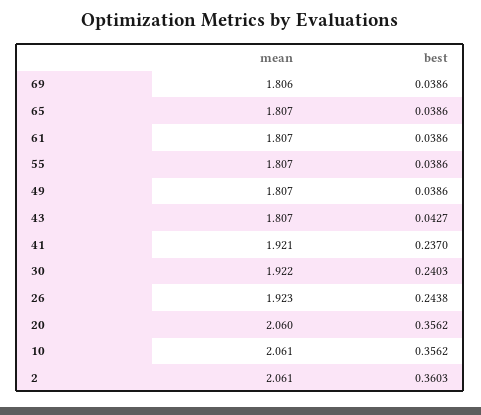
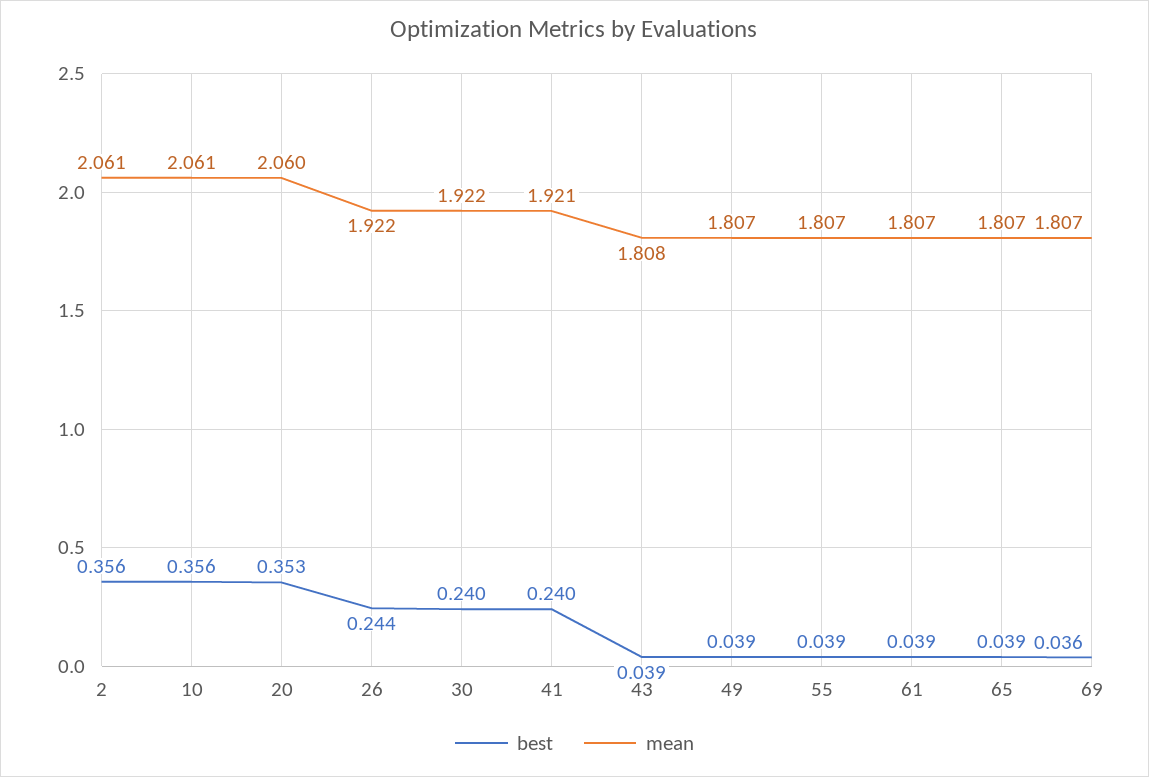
mean, 69: 1.806 -> 1.807
best, 69: 0.0386 -> 0.036
mean, 43: 1.807 -> 1.808
best, 43: 0.0427 -> 0.039
best, 41: 0.237 -> 0.24
mean, 26: 1.923 -> 1.922
best, 20: 0.3562 -> 0.353
best, 2: 0.3603 -> 0.356

